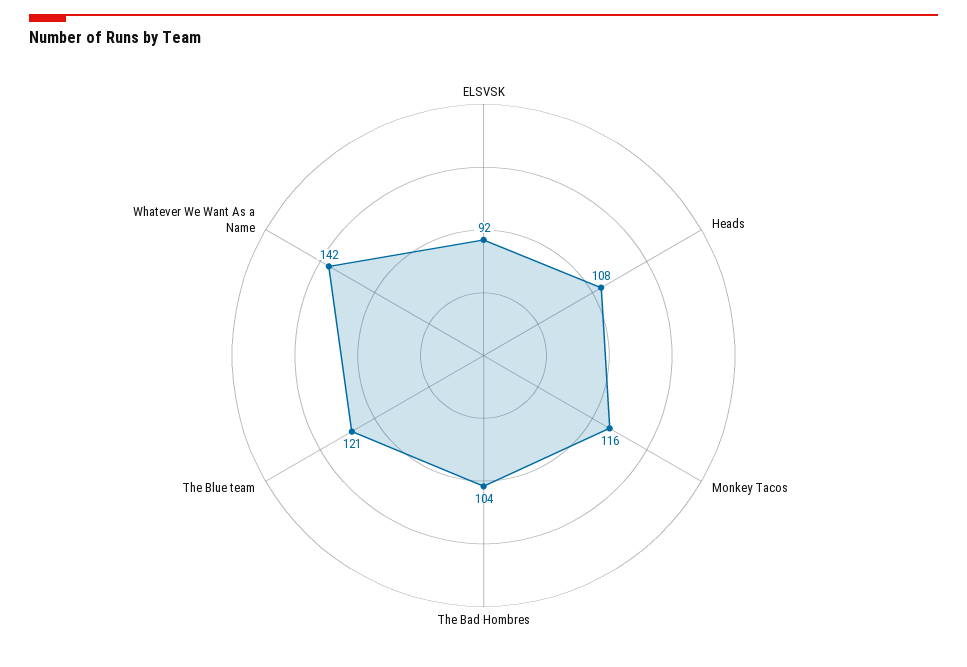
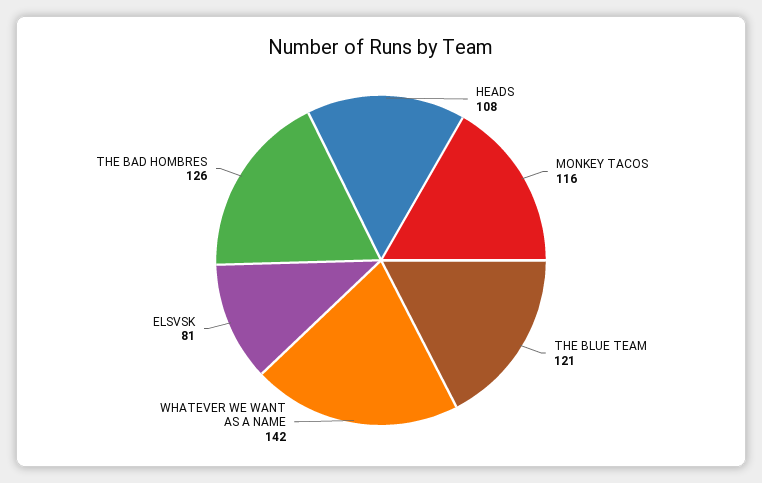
ELSVSK: 92 -> 81
The Bad Hombres: 104 -> 126

